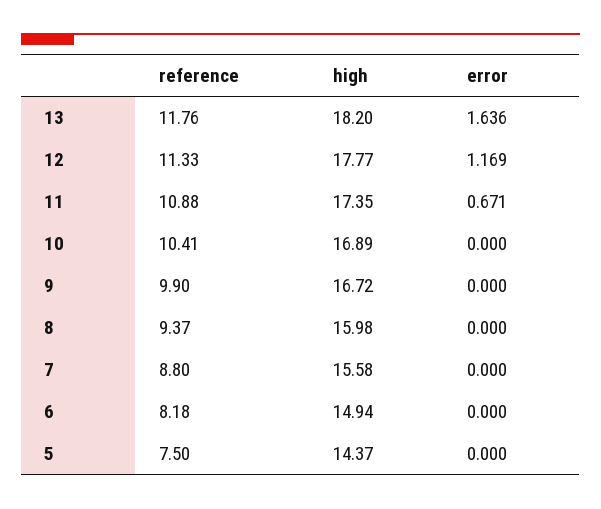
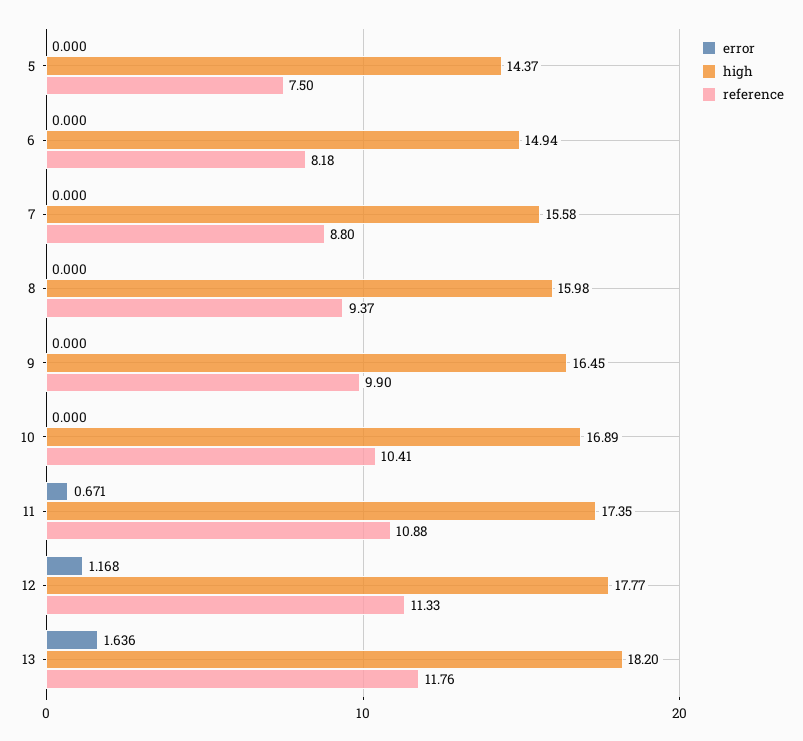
error, 12: 1.169 -> 1.168
high, 9: 16.72 -> 16.45

